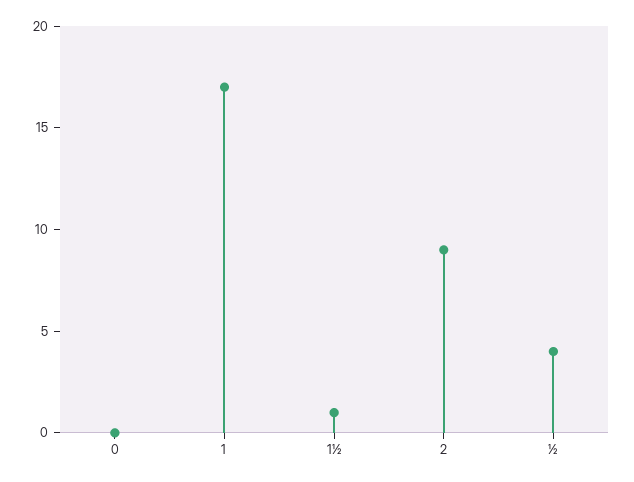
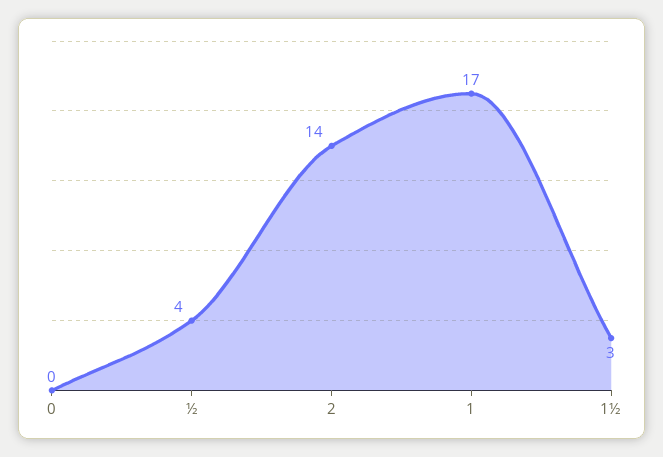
1½: 1 -> 3
2: 9 -> 14

